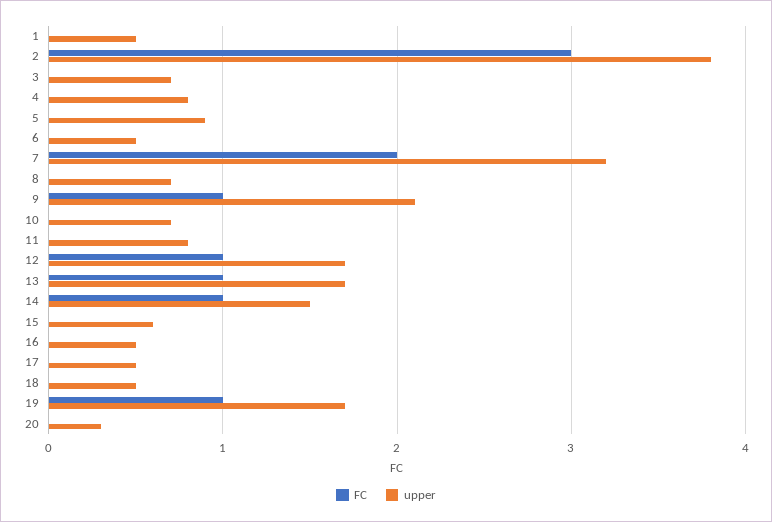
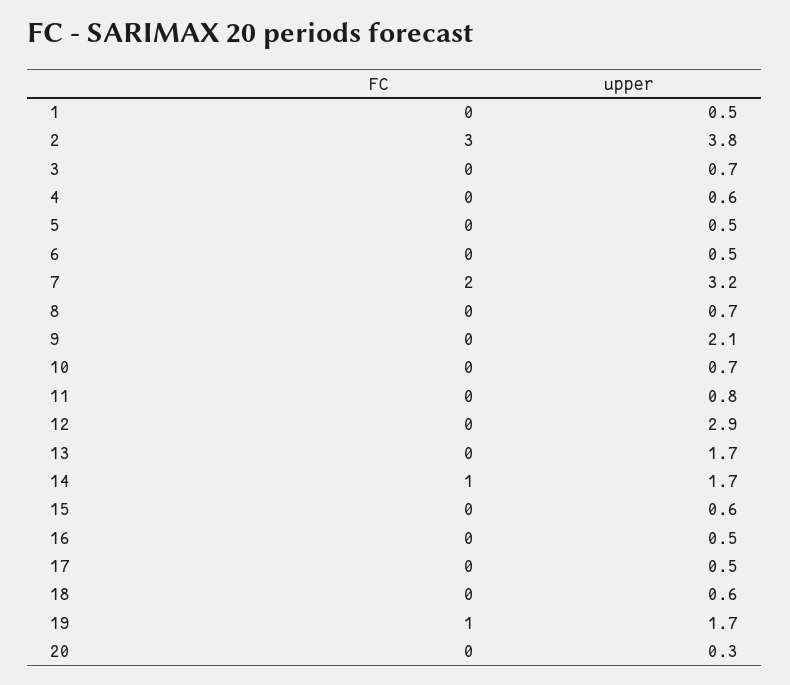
upper, 4: 0.8 -> 0.6
upper, 5: 0.9 -> 0.5
FC, 9: 1 -> 0
FC, 12: 1 -> 0
upper, 12: 1.7 -> 2.9
FC, 13: 1 -> 0
upper, 14: 1.5 -> 1.7
upper, 18: 0.5 -> 0.6

